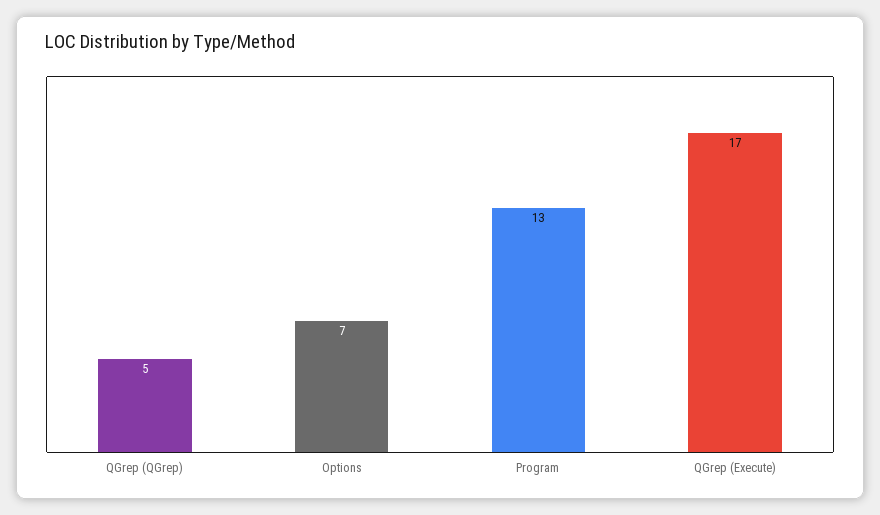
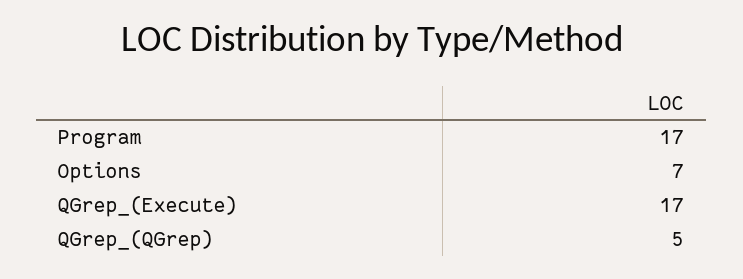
Program: 13 -> 17

